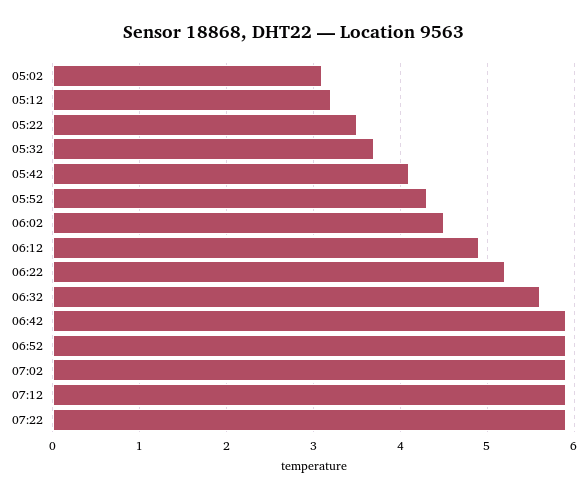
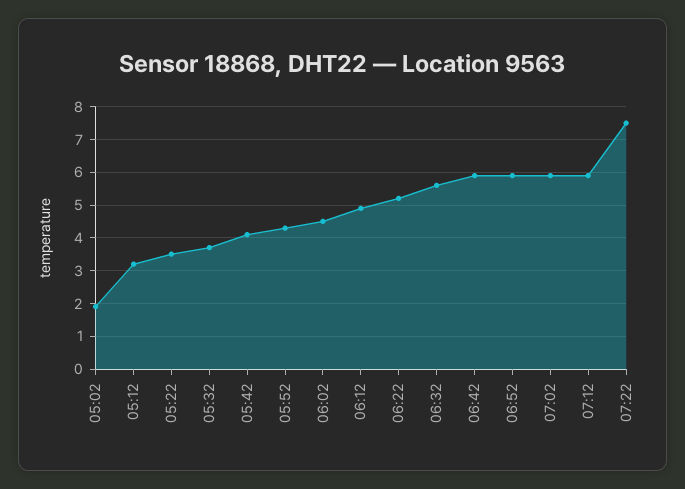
05:02: 3.1 -> 2
07:22: 5.9 -> 7.5

